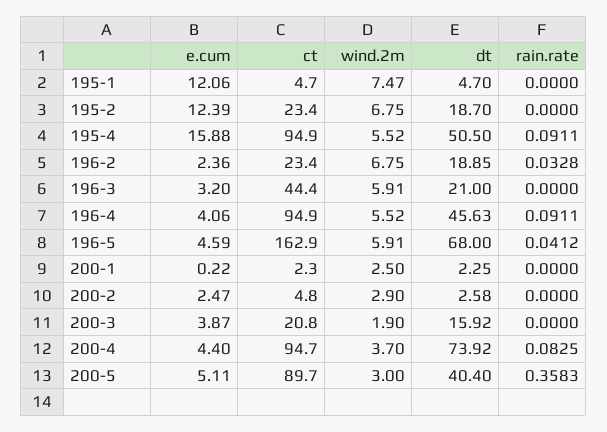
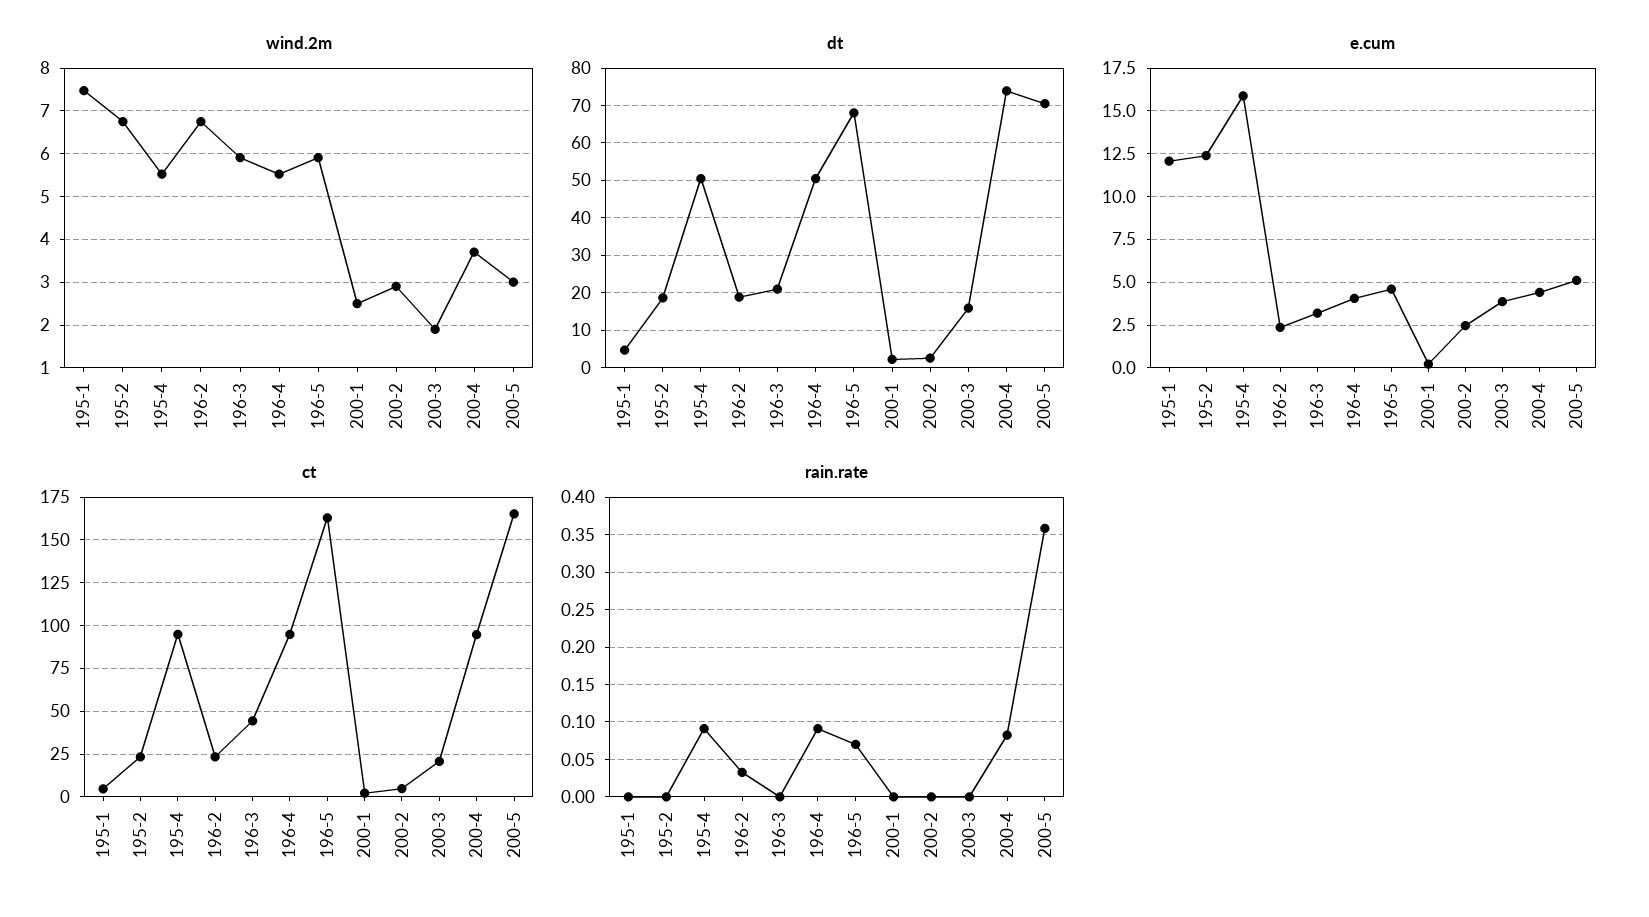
dt, 196-4: 45.63 -> 50
rain.rate, 196-5: 0.0412 -> 0.07
ct, 200-5: 89.7 -> 165
dt, 200-5: 40.4 -> 70

